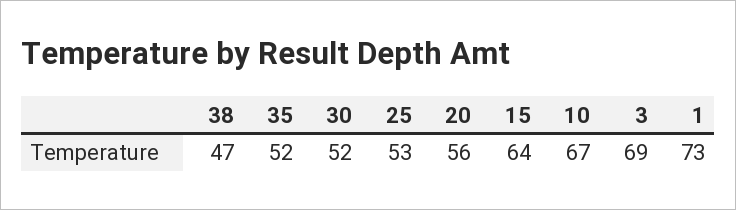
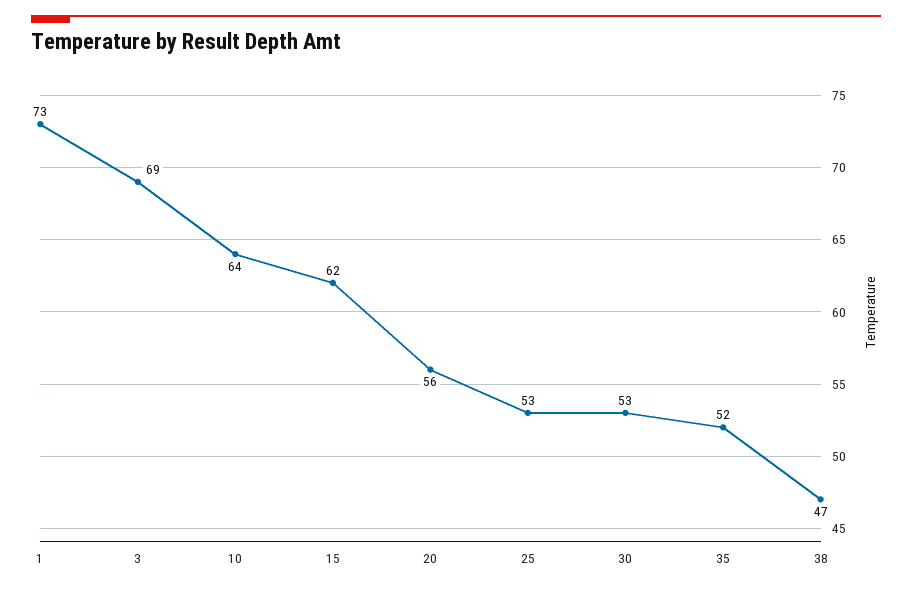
30: 52 -> 53
15: 64 -> 62
10: 67 -> 64

